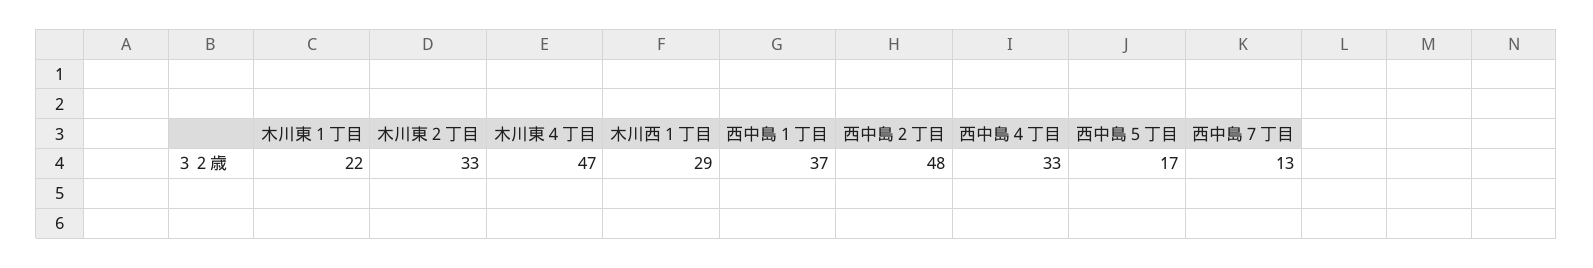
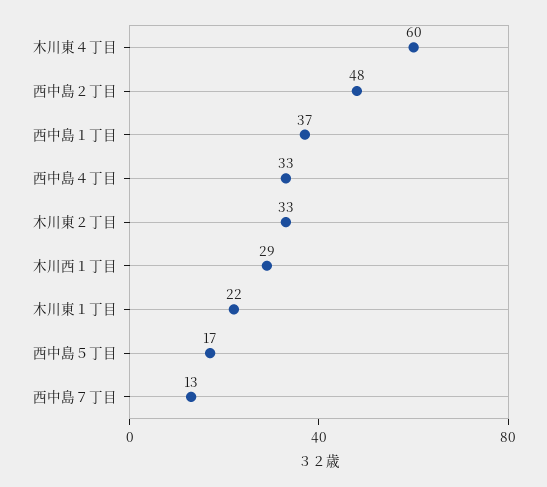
木川東４丁目: 47 -> 60

